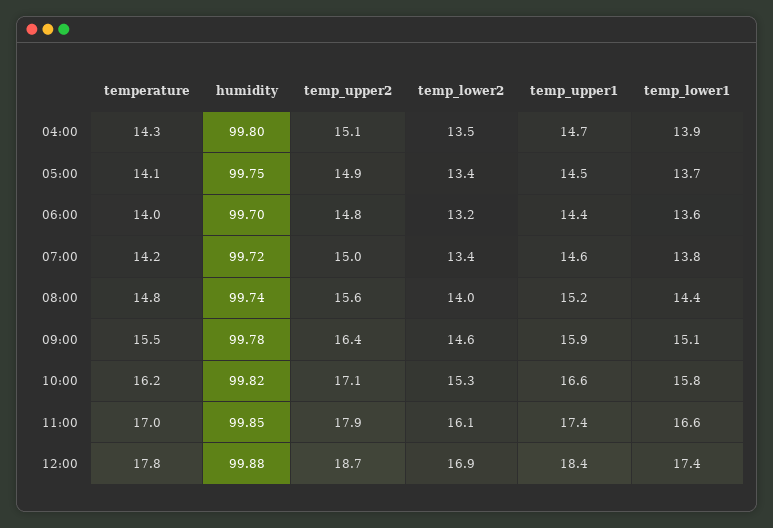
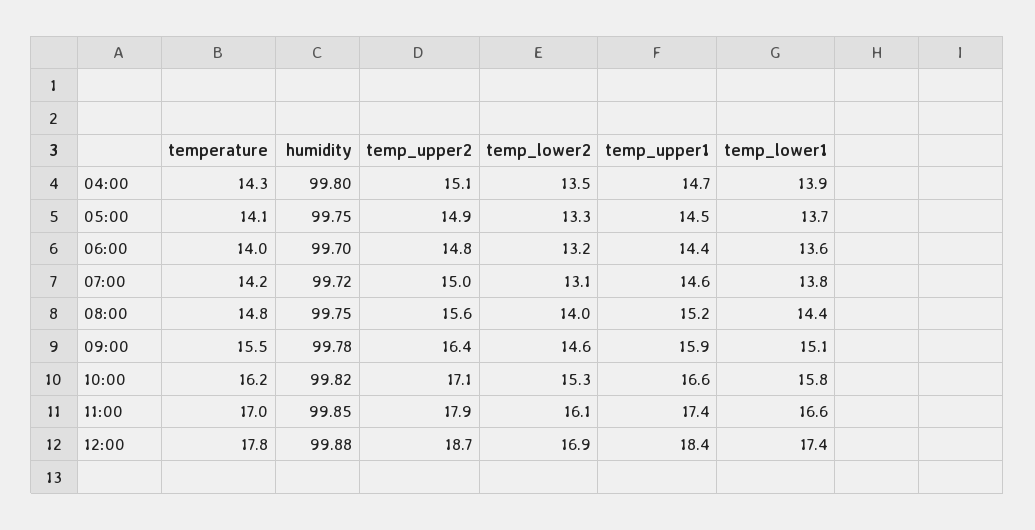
temp_lower2, 05:00: 13.4 -> 13.3
temp_lower2, 07:00: 13.4 -> 13.1
humidity, 08:00: 99.74 -> 99.75

